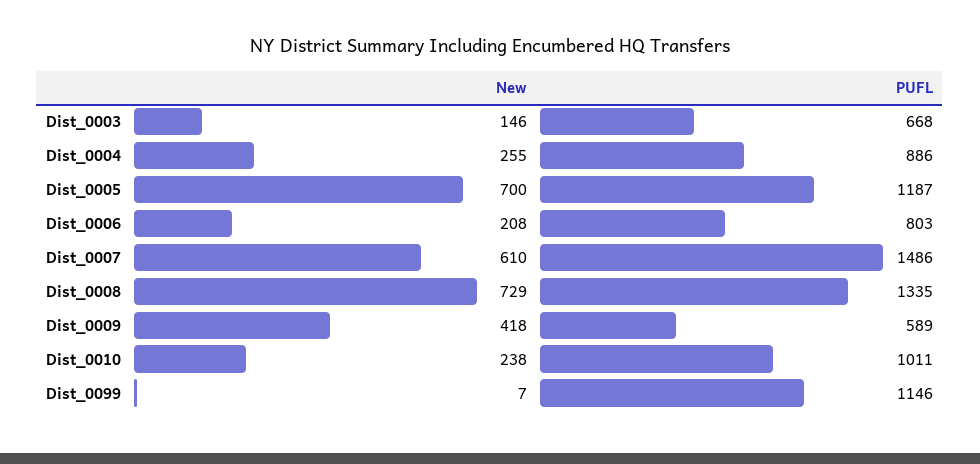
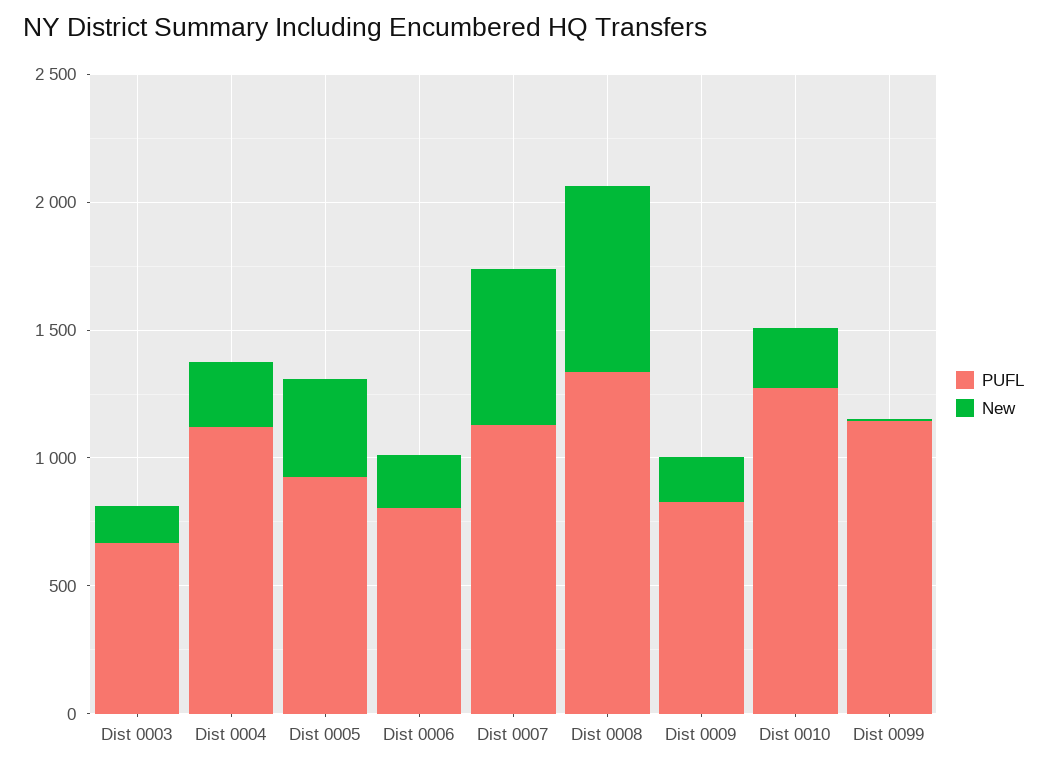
PUFL, Dist_0004: 886 -> 1100
New, Dist_0005: 700 -> 400
PUFL, Dist_0005: 1187 -> 900
PUFL, Dist_0007: 1486 -> 1100
New, Dist_0009: 418 -> 200
PUFL, Dist_0009: 589 -> 800
PUFL, Dist_0010: 1011 -> 1300

